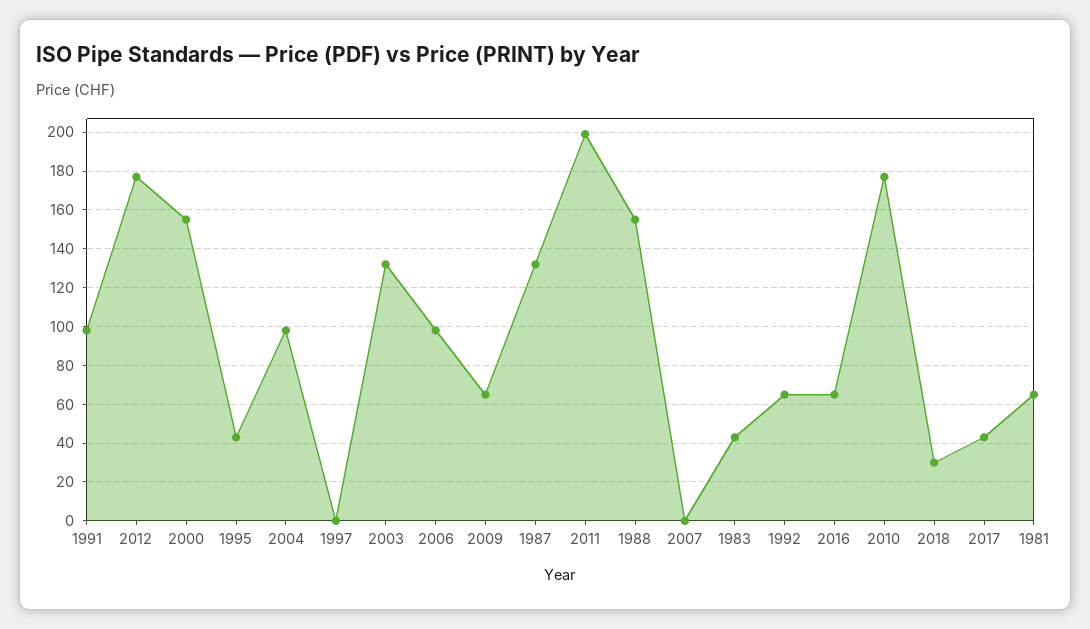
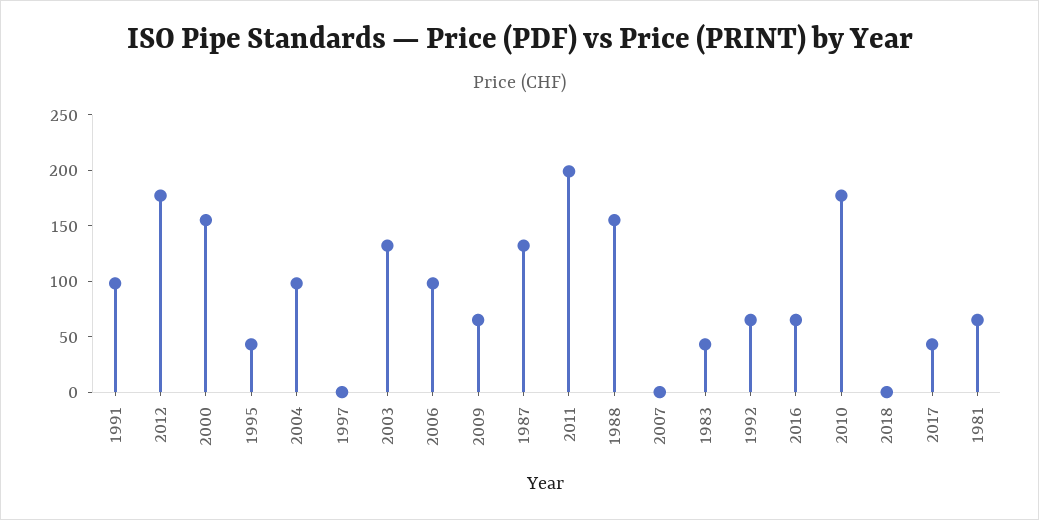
2018: 30 -> 0

